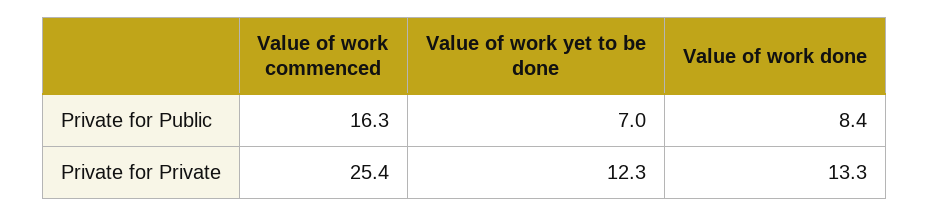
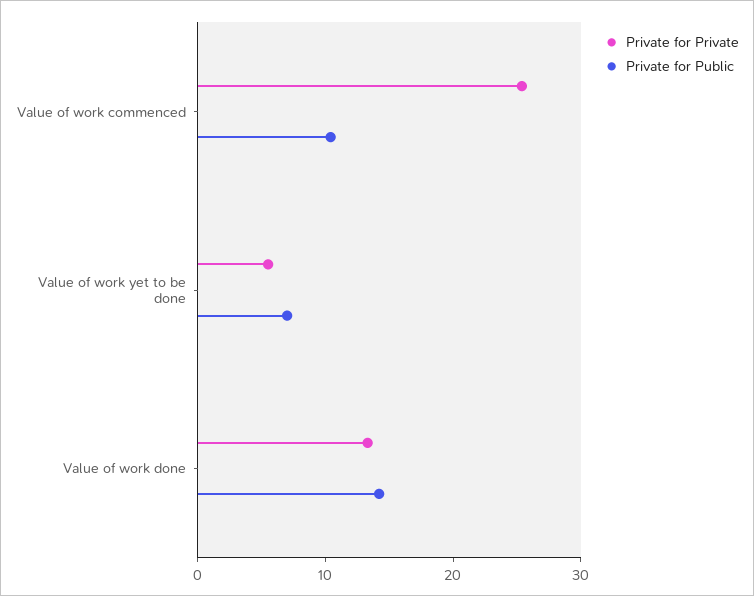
Private for Public, Value of work commenced: 16.3 -> 10
Private for Public, Value of work done: 8.4 -> 14
Private for Private, Value of work yet to be done: 12.3 -> 6

